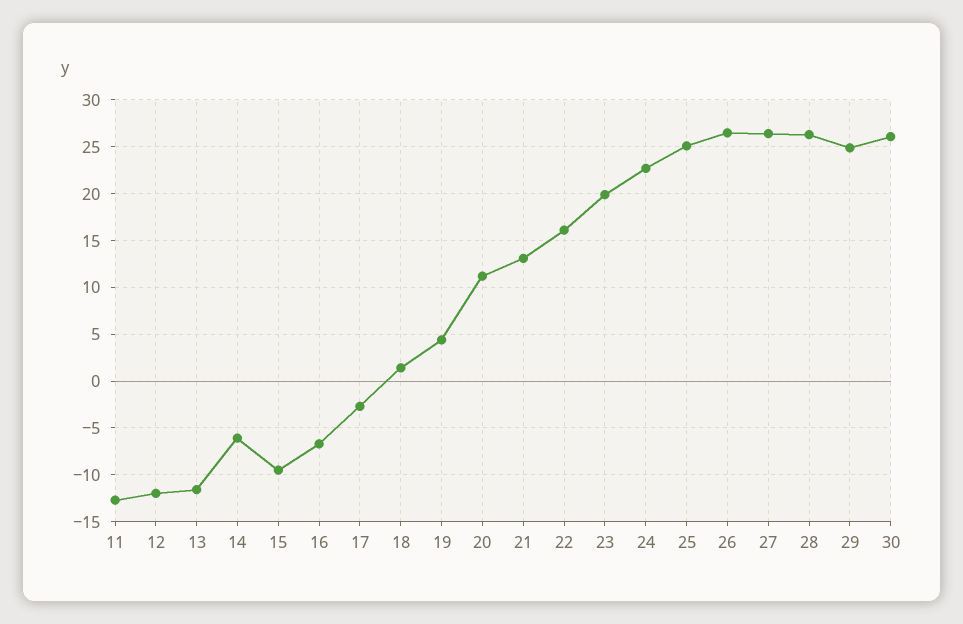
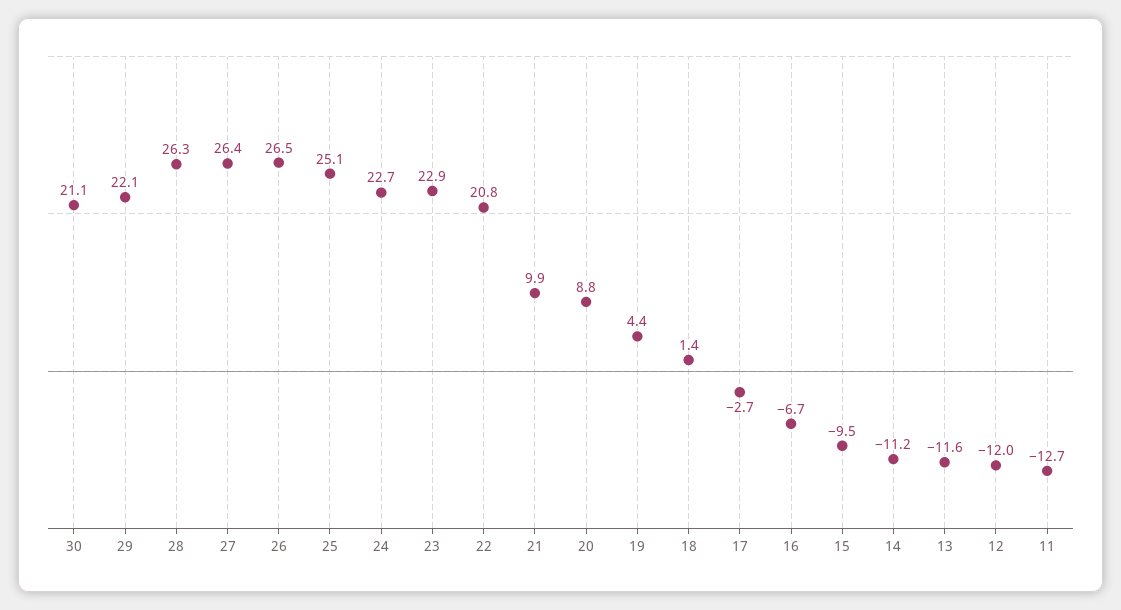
14: -6 -> -11.2
20: 11 -> 8.8
21: 13 -> 9.9
22: 16 -> 20.8
23: 20 -> 22.9
29: 25 -> 22.1
30: 26 -> 21.1

